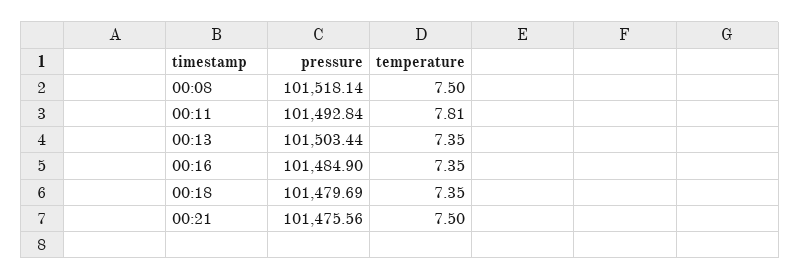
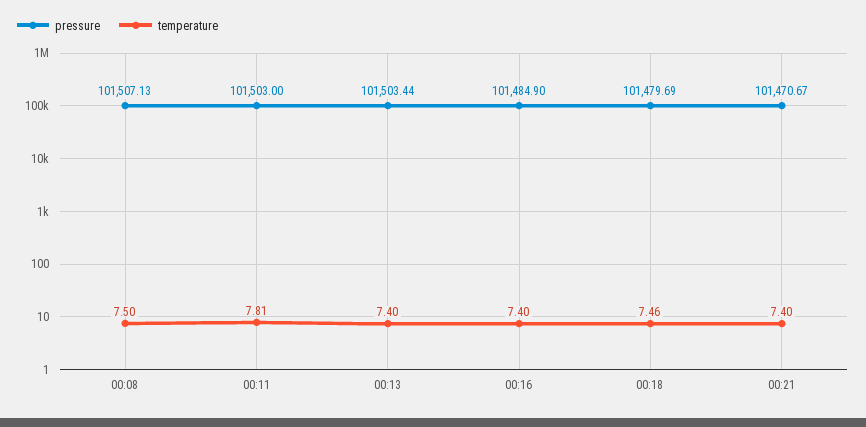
pressure, 00:08: 101518.14 -> 101507.13
pressure, 00:11: 101492.84 -> 101503
temperature, 00:13: 7.35 -> 7.4
temperature, 00:16: 7.35 -> 7.4
temperature, 00:18: 7.35 -> 7.46
pressure, 00:21: 101475.56 -> 101470.67
temperature, 00:21: 7.5 -> 7.4

